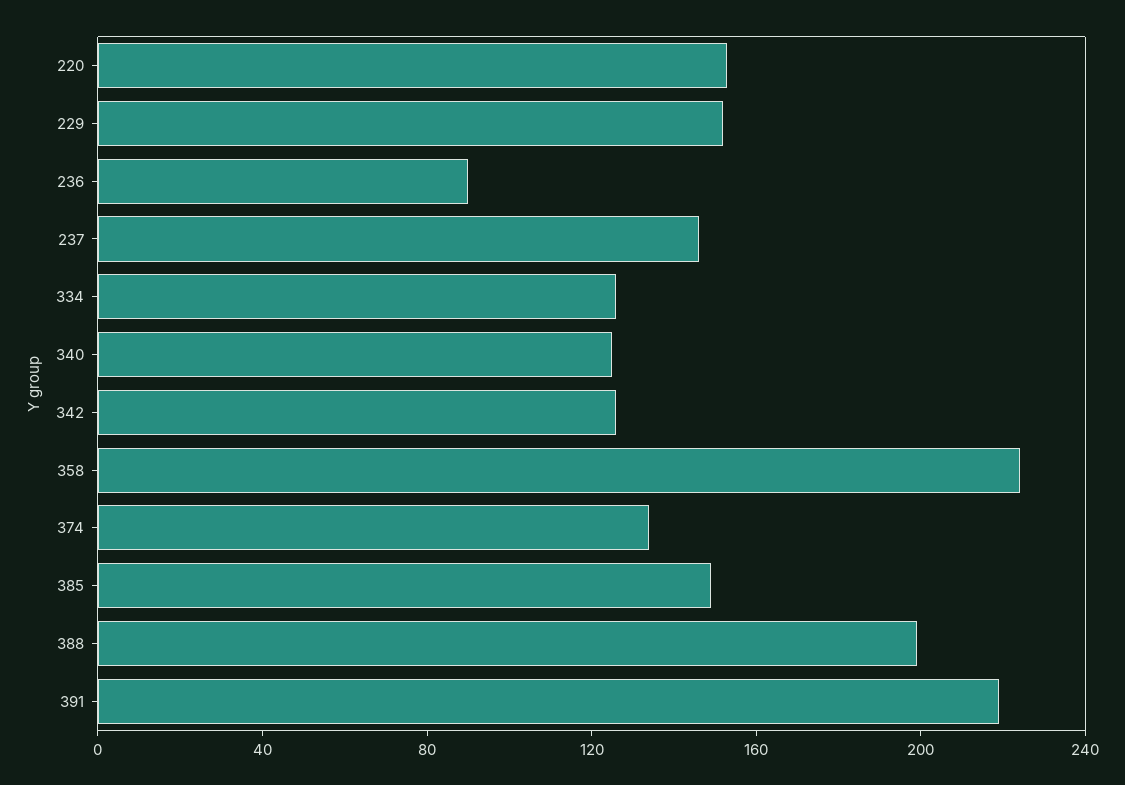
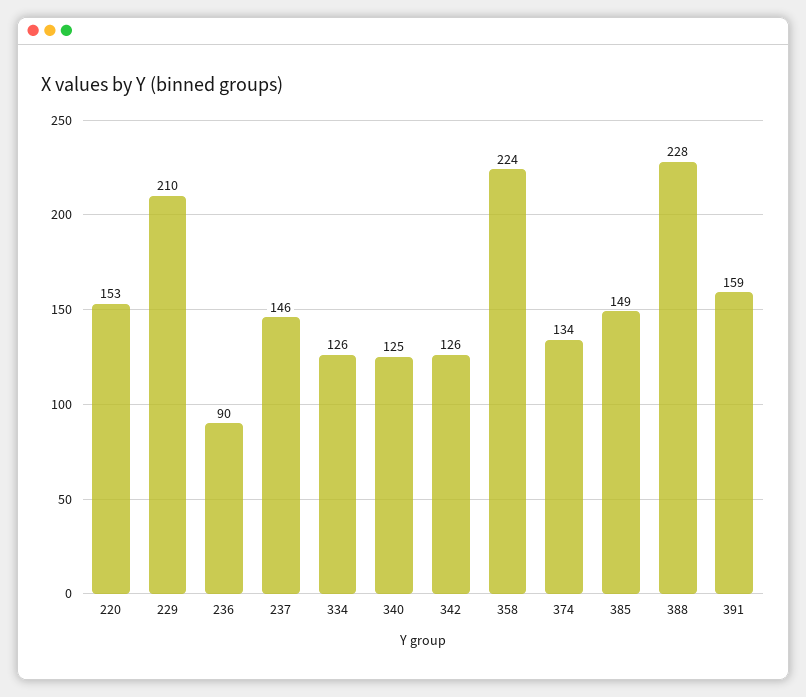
229: 150 -> 210
388: 200 -> 228
391: 220 -> 159

